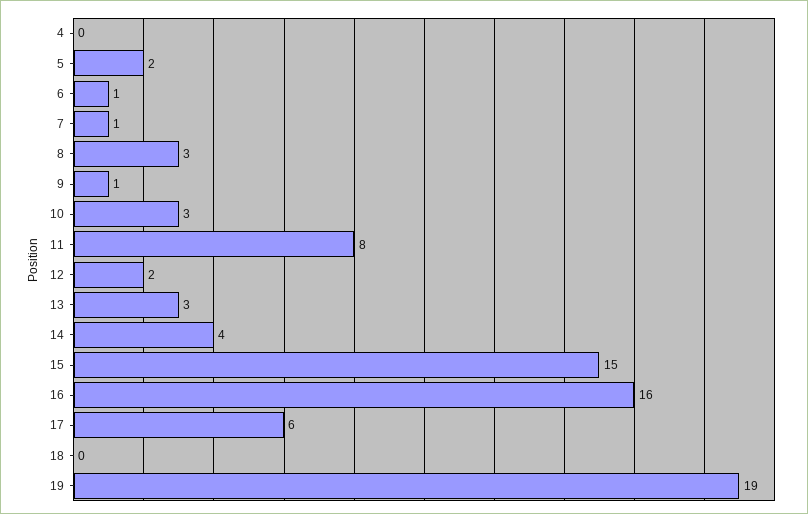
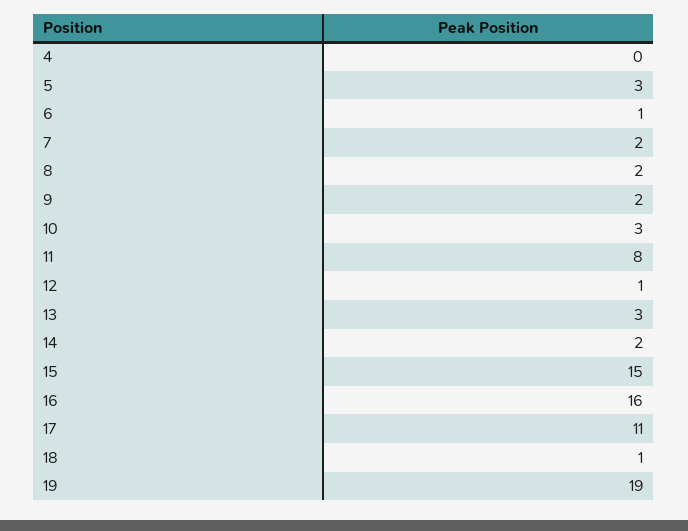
5: 2 -> 3
7: 1 -> 2
8: 3 -> 2
9: 1 -> 2
12: 2 -> 1
14: 4 -> 2
17: 6 -> 11
18: 0 -> 1

